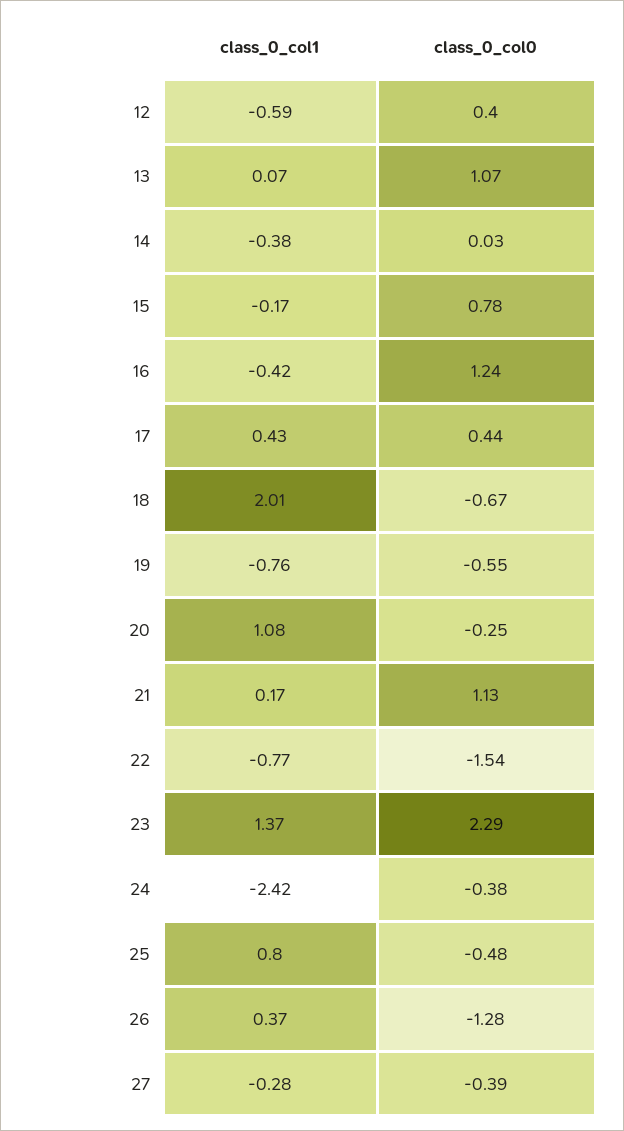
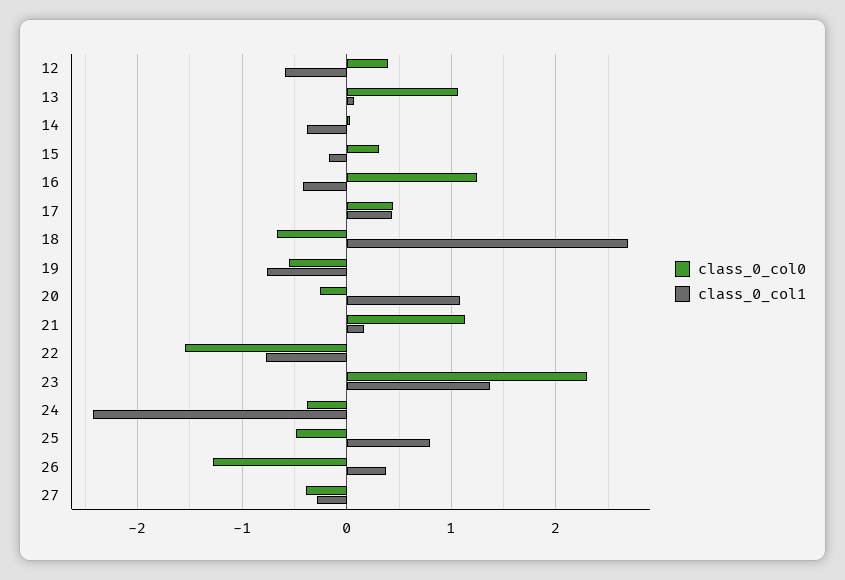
class_0_col0, 15: 0.78 -> 0.3
class_0_col1, 18: 2.01 -> 2.7

